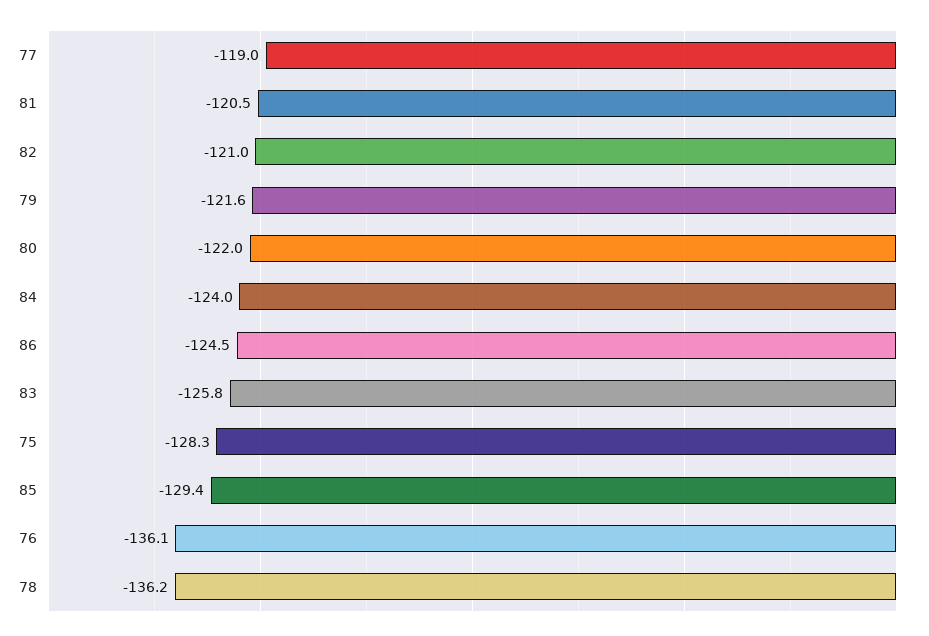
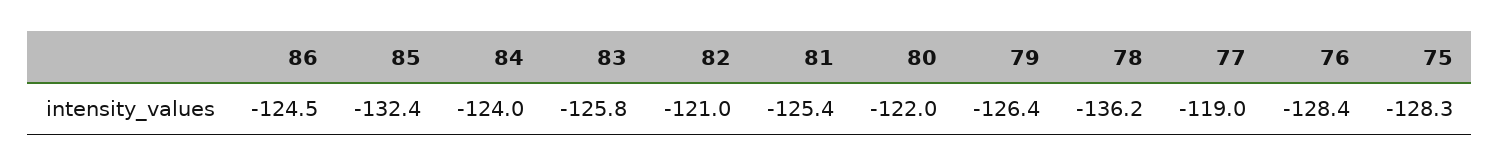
81: -120.5 -> -125.4
79: -121.6 -> -126.4
85: -129.4 -> -132.4
76: -136.1 -> -128.4

